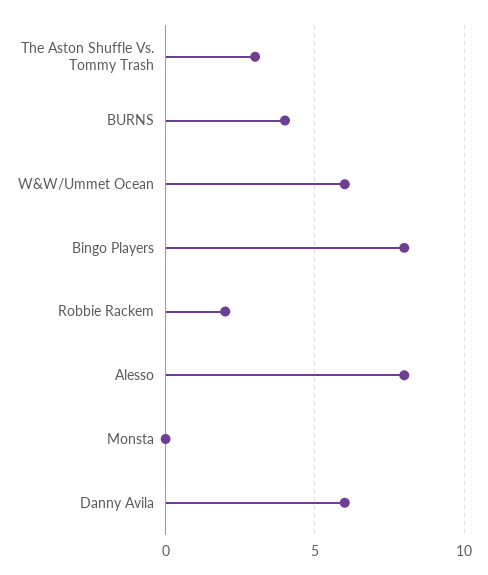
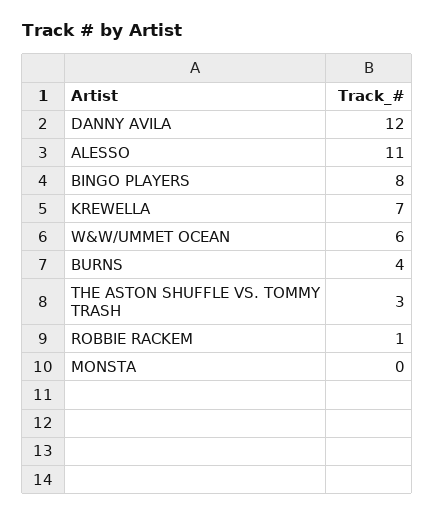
Robbie Rackem: 2 -> 1
Alesso: 8 -> 11
Danny Avila: 6 -> 12
KREWELLA: none -> 7

